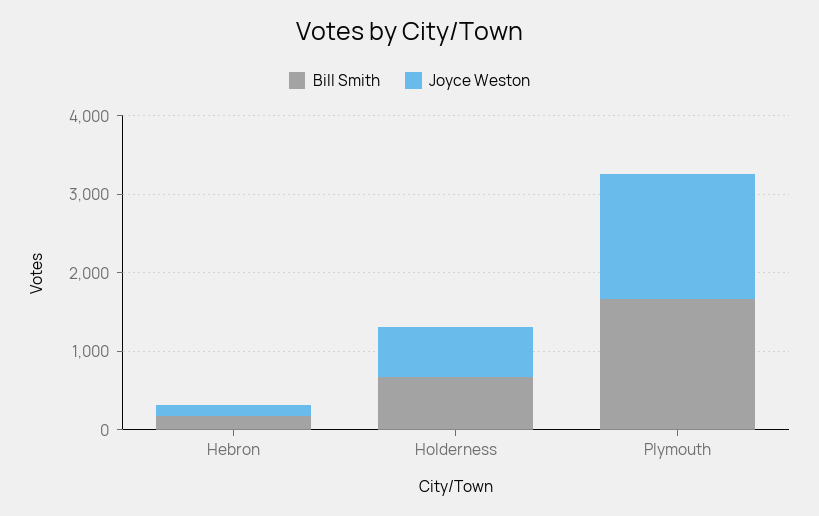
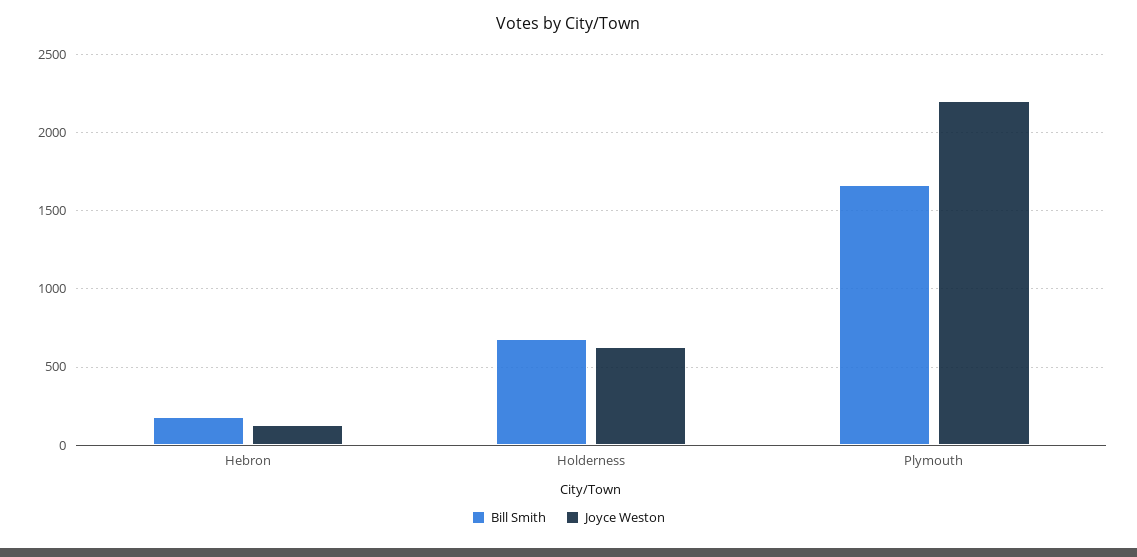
Joyce Weston, Plymouth: 1600 -> 2200

